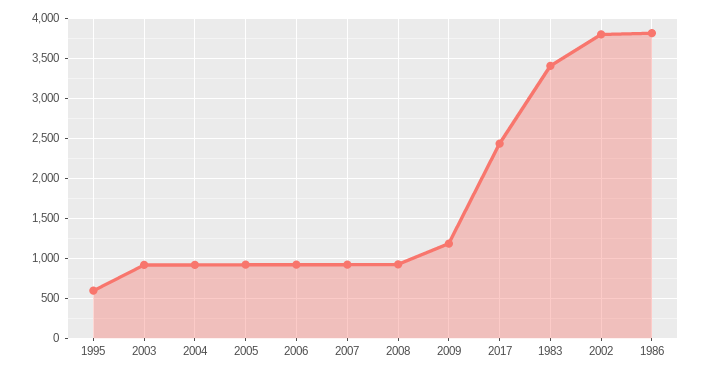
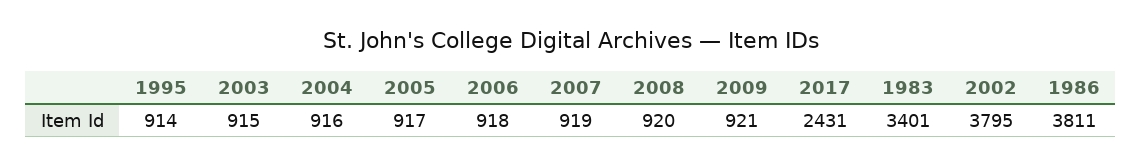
1995: 600 -> 914
2009: 1200 -> 921

